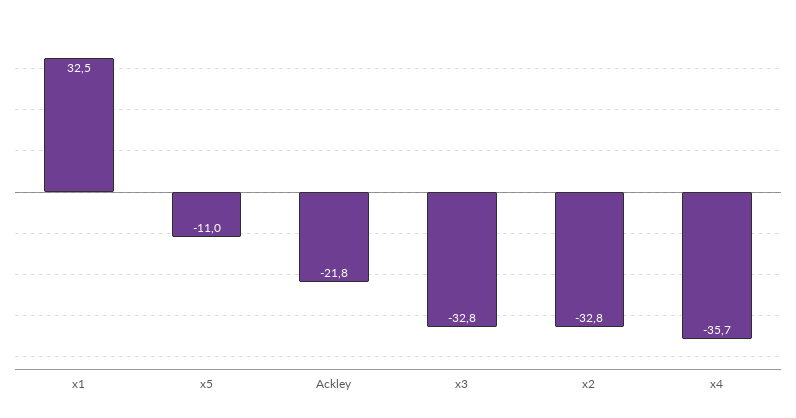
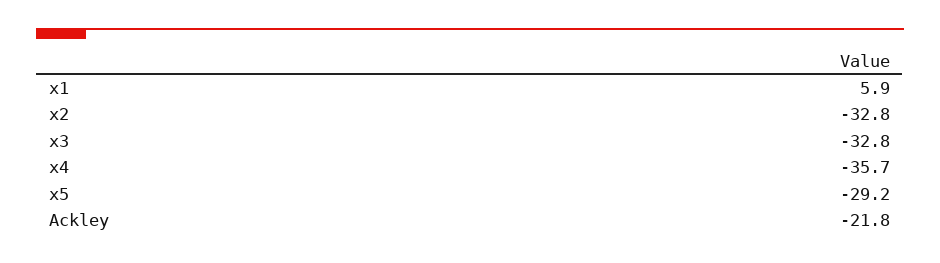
x1: 32.5 -> 5.9
x5: -11 -> -29.2

